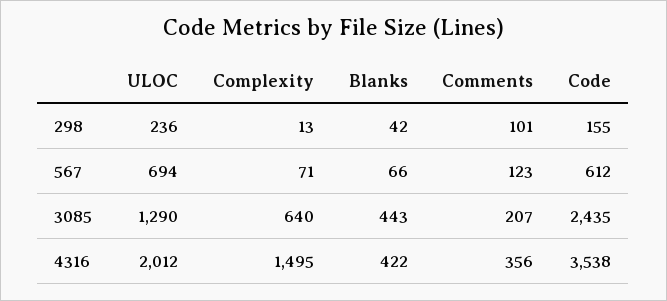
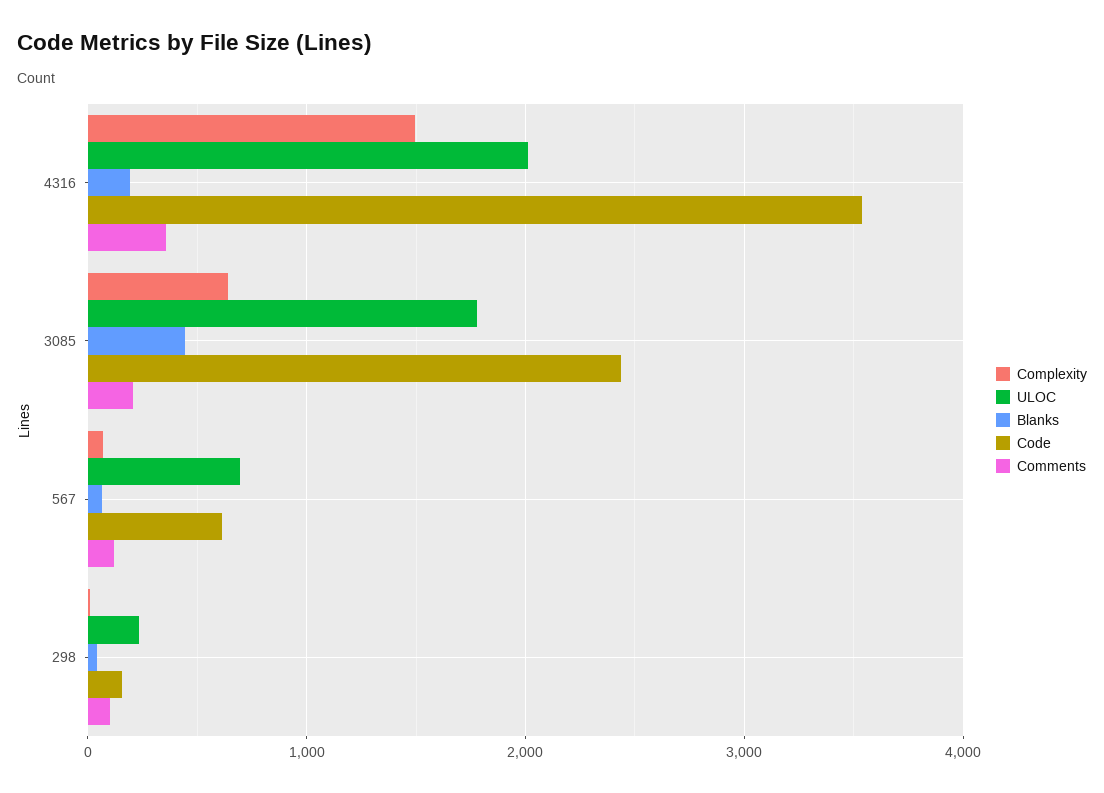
ULOC, 3085: 1290 -> 1800
Blanks, 4316: 422 -> 200

